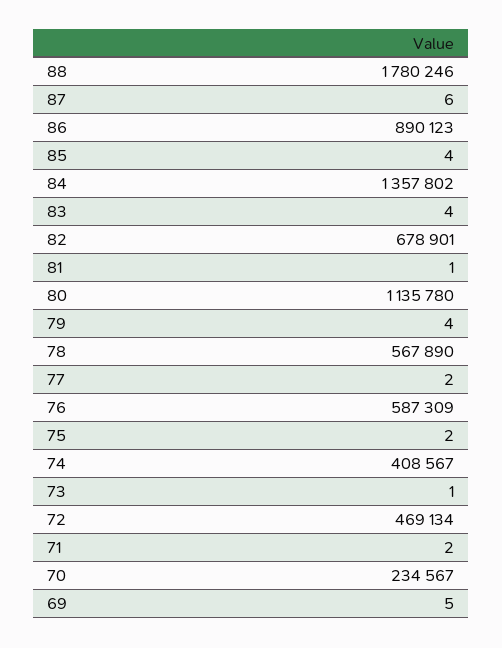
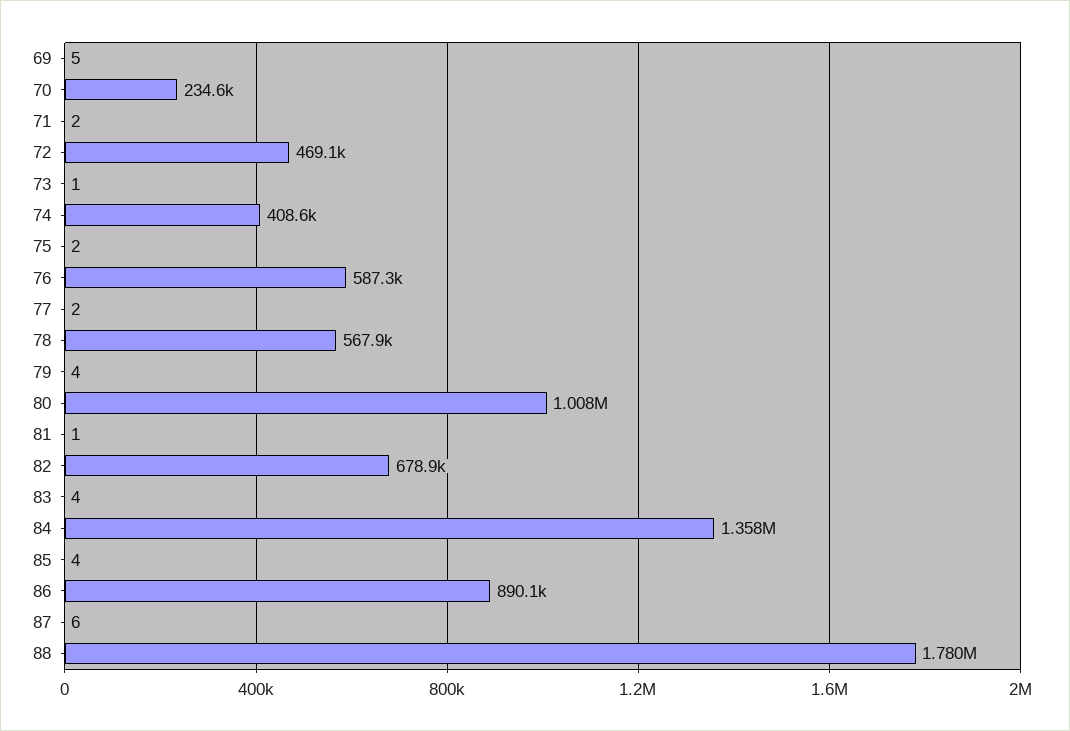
80: 1135780 -> 1008000

